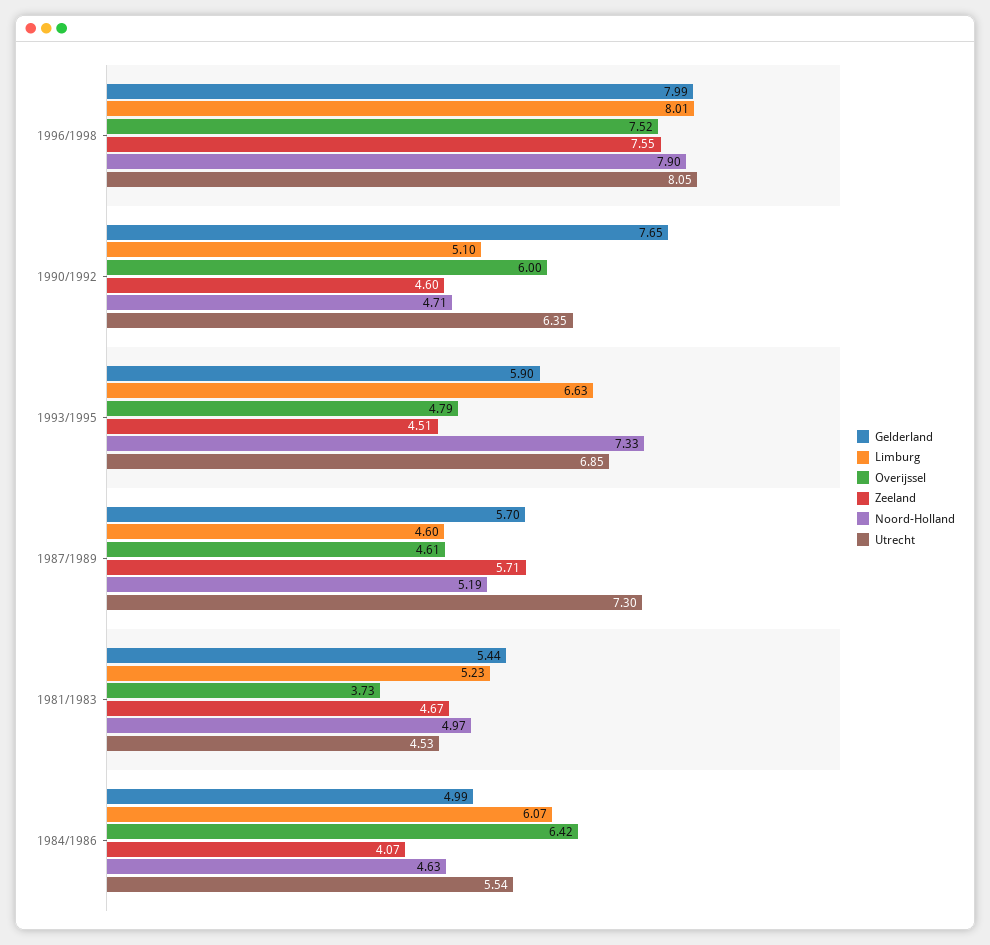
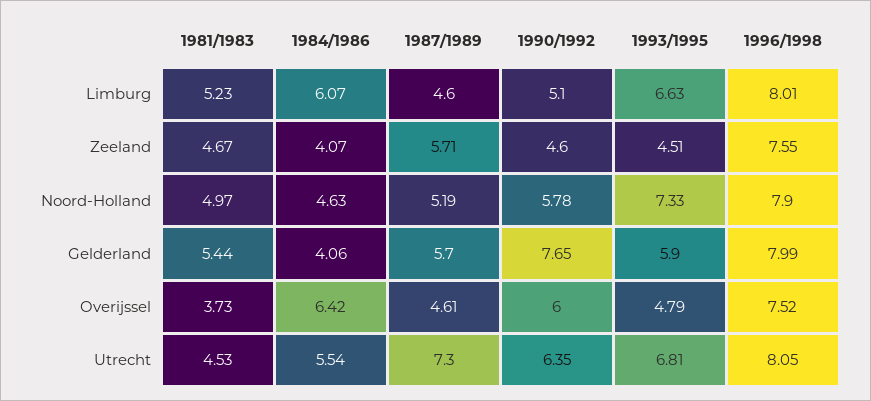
Noord-Holland, 1990/1992: 4.71 -> 5.78
Utrecht, 1993/1995: 6.85 -> 6.81
Gelderland, 1984/1986: 4.99 -> 4.06

